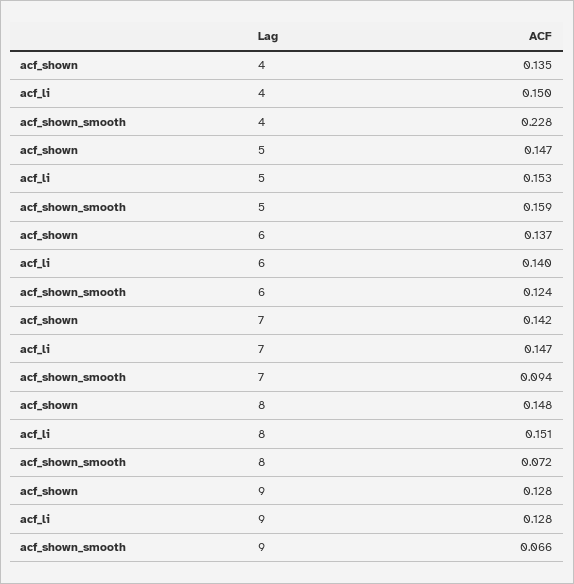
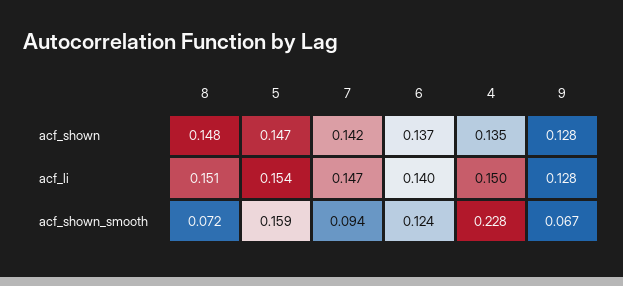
acf_li, 5: 0.153 -> 0.154
acf_shown_smooth, 9: 0.066 -> 0.067

